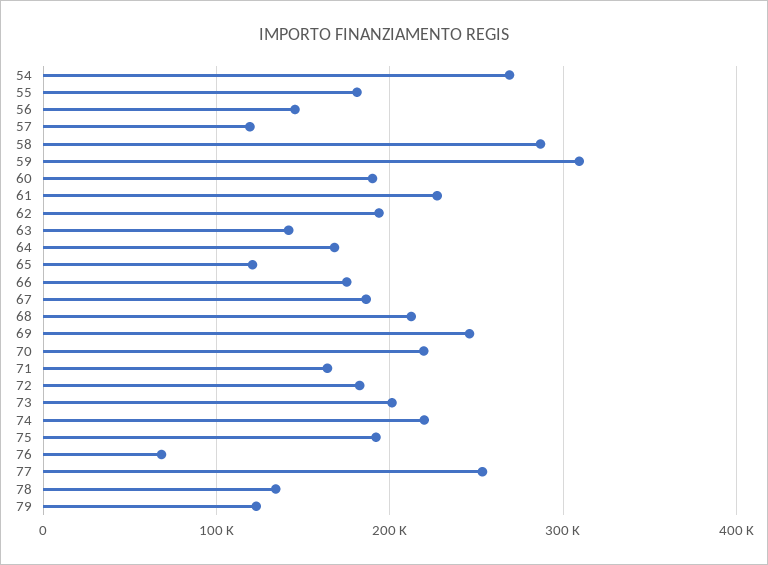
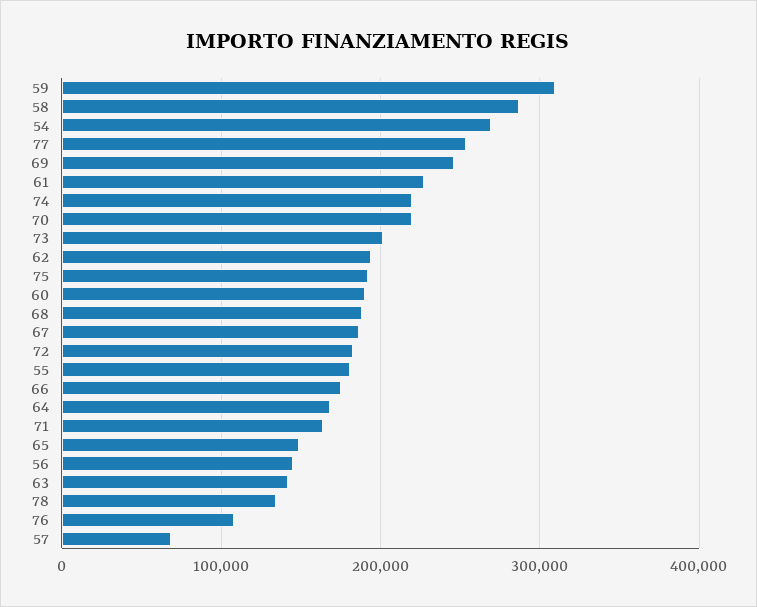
57: 120000 -> 70000
65: 120000 -> 150000
68: 210000 -> 190000
76: 70000 -> 110000
79: 120000 -> none

